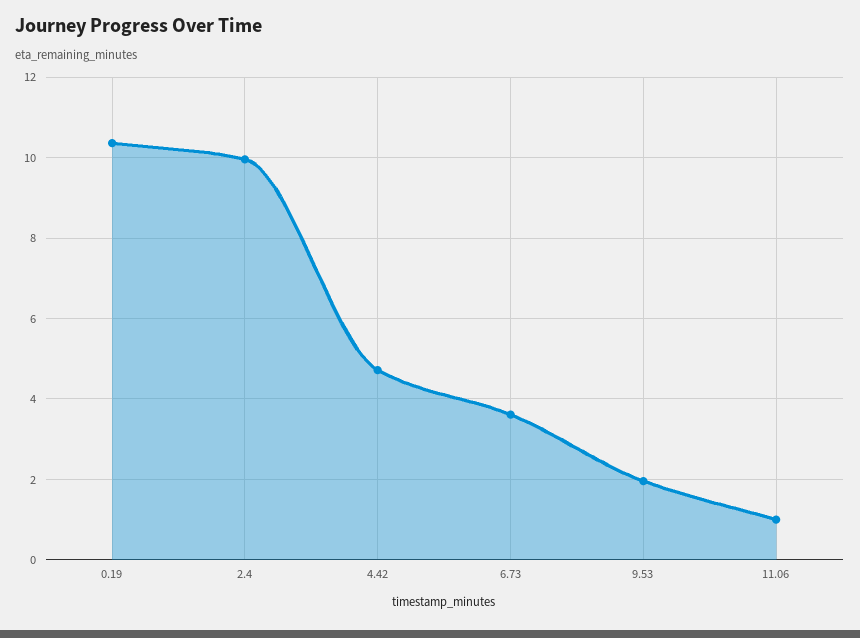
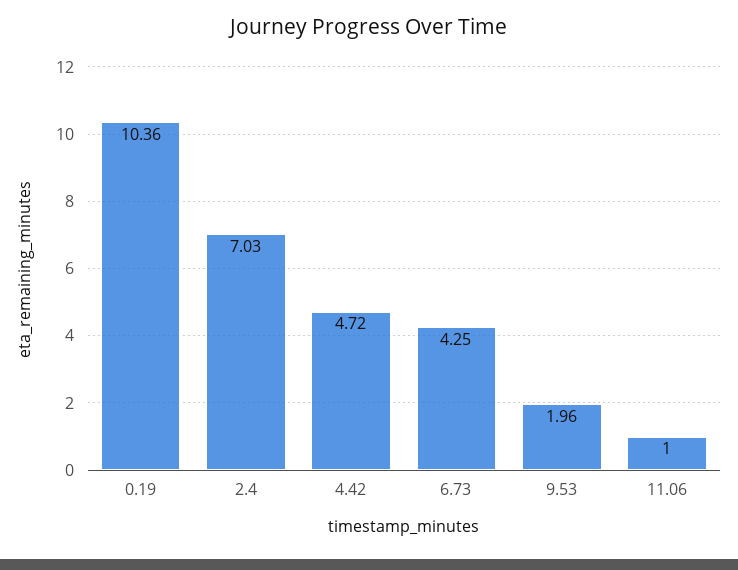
2.4: 10 -> 7.03
6.73: 3.6 -> 4.25

